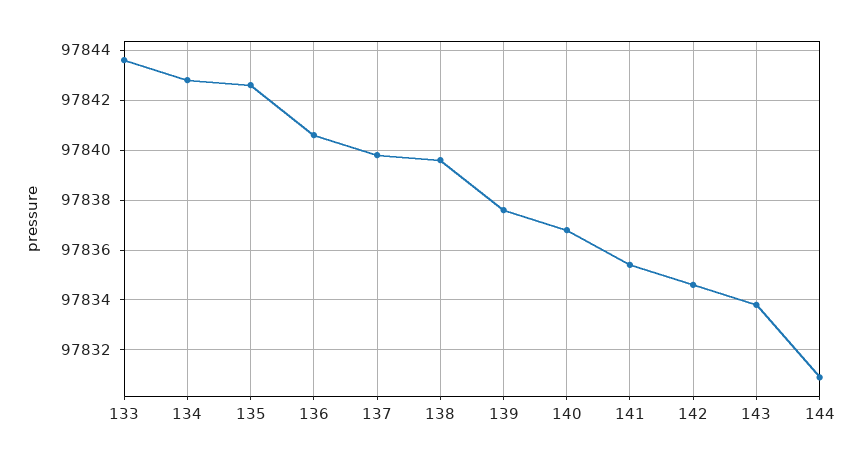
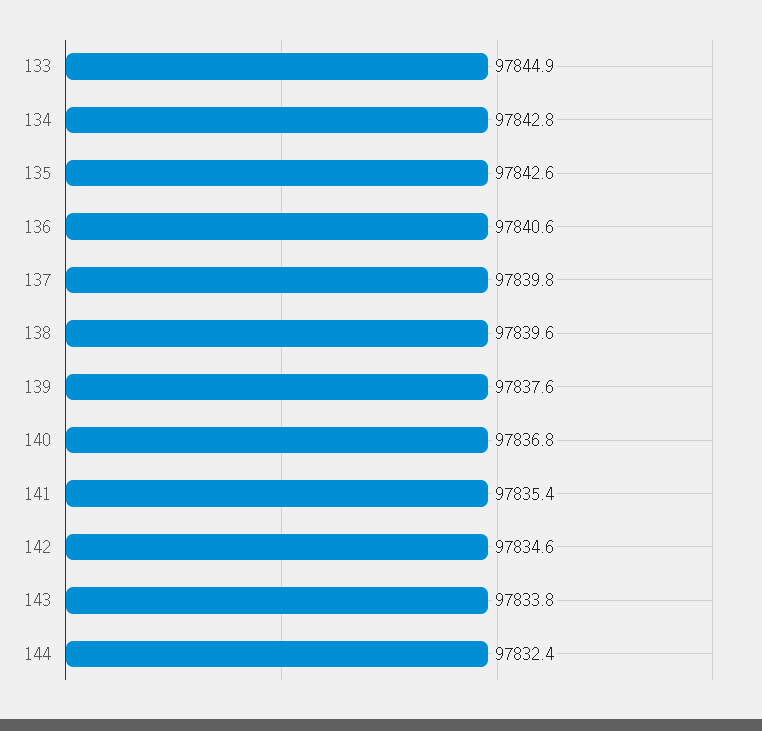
133: 97843.5 -> 97844.9
144: 97831 -> 97832.4

